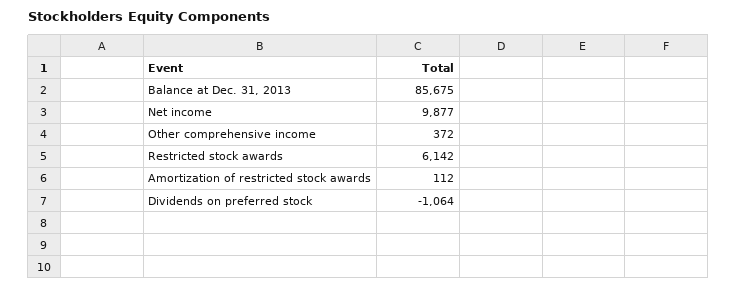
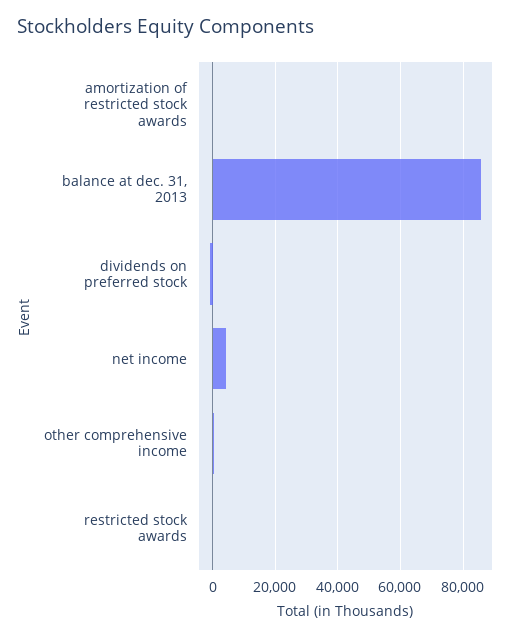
Net income: 9877 -> 4000
Restricted stock awards: 6142 -> 0

